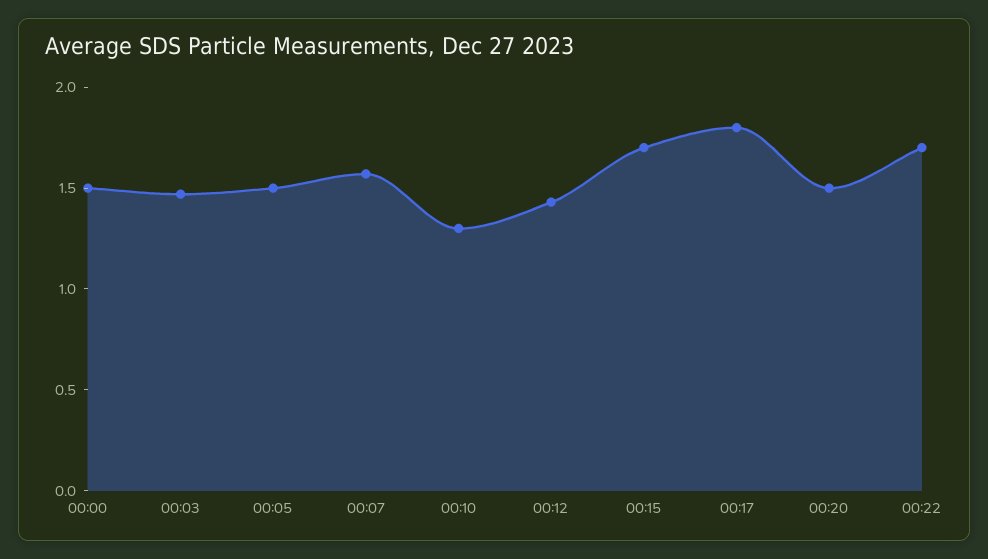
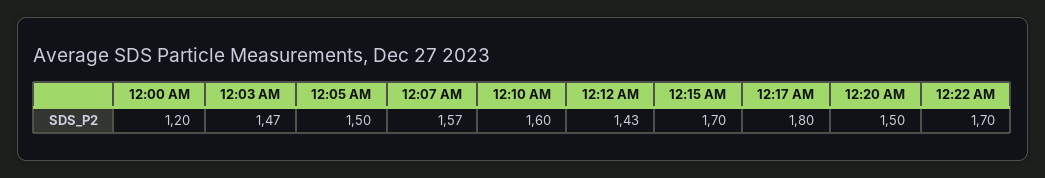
00:00: 1.5 -> 1.2
00:10: 1.3 -> 1.6

